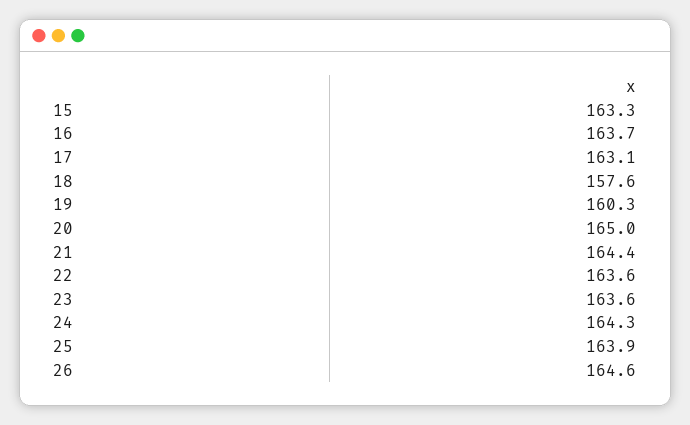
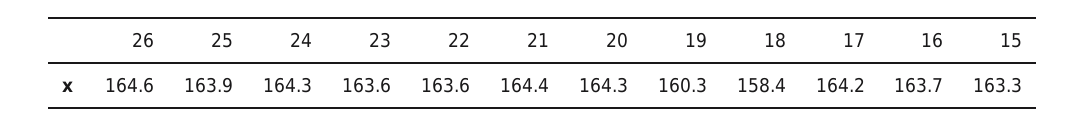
17: 163.1 -> 164.2
18: 157.6 -> 158.4
20: 165 -> 164.3

